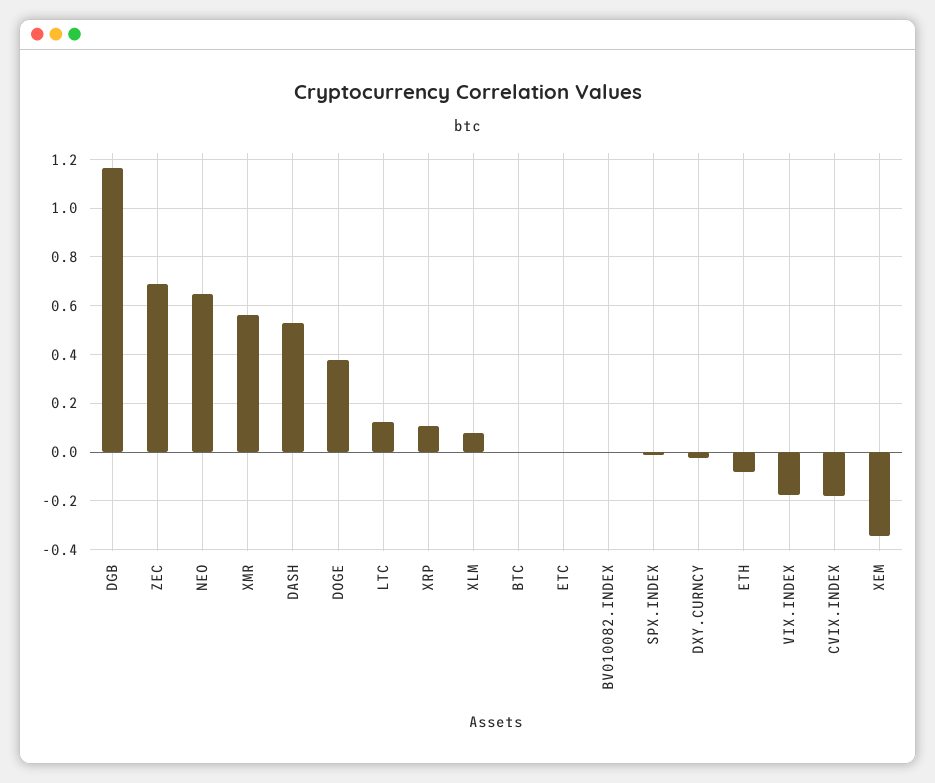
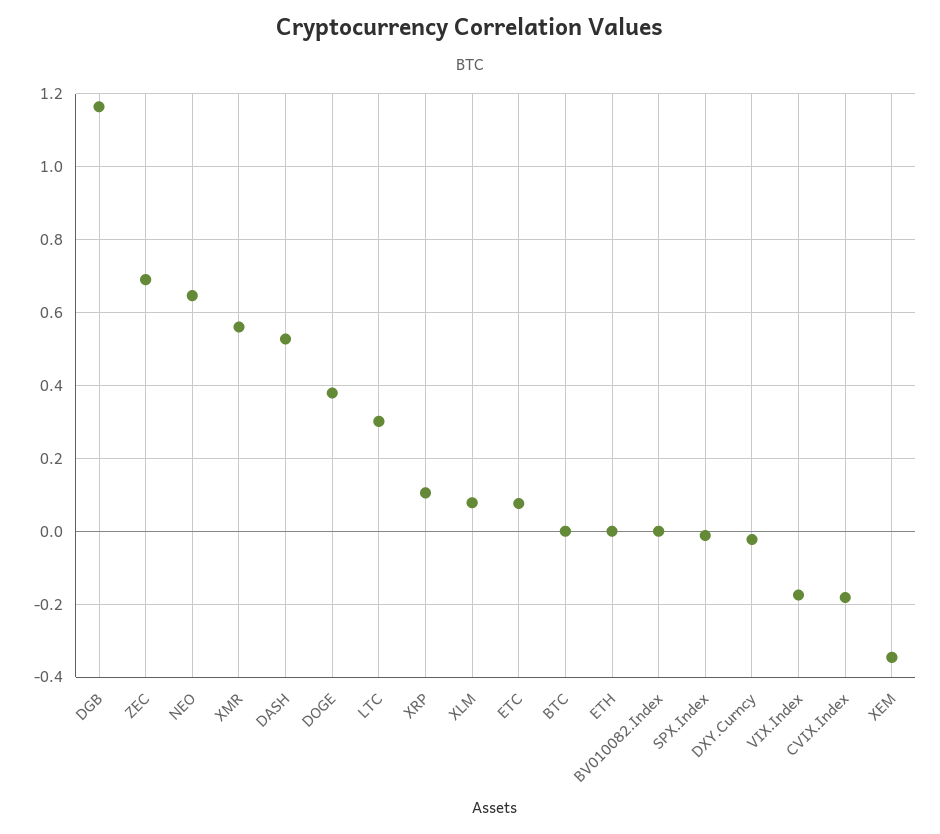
LTC: 0.125 -> 0.3
ETC: 0 -> 0.08
ETH: -0.075 -> 0

